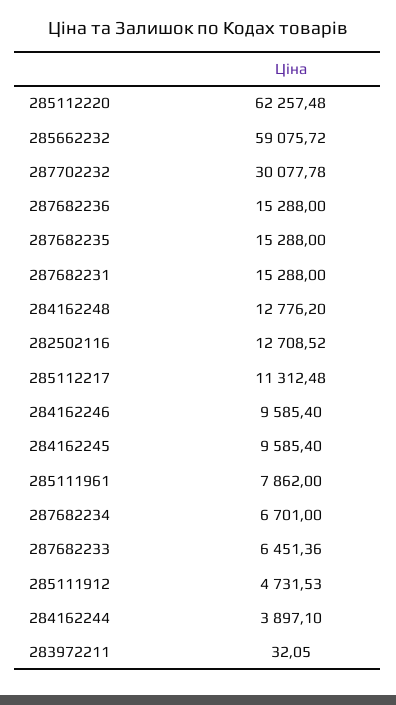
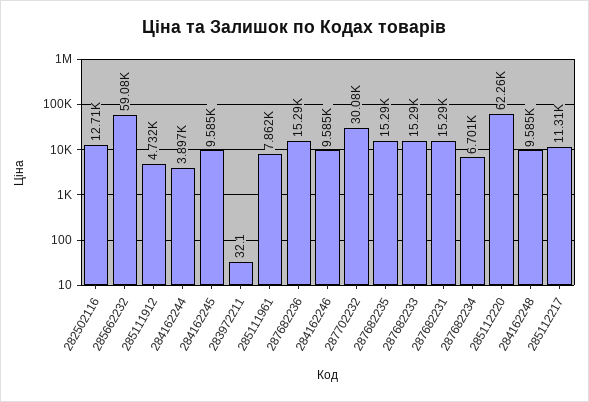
284162248: 12776.2 -> 9585
287682233: 6451.36 -> 15290

